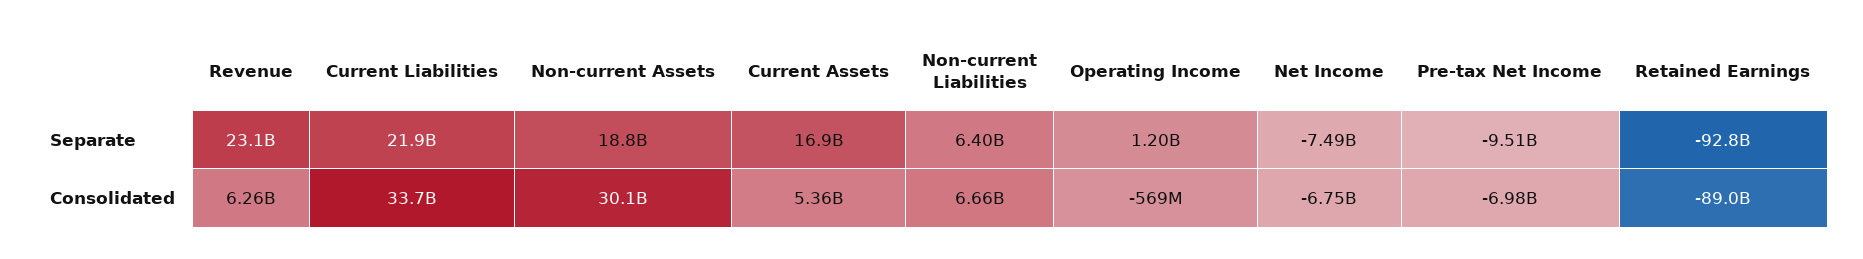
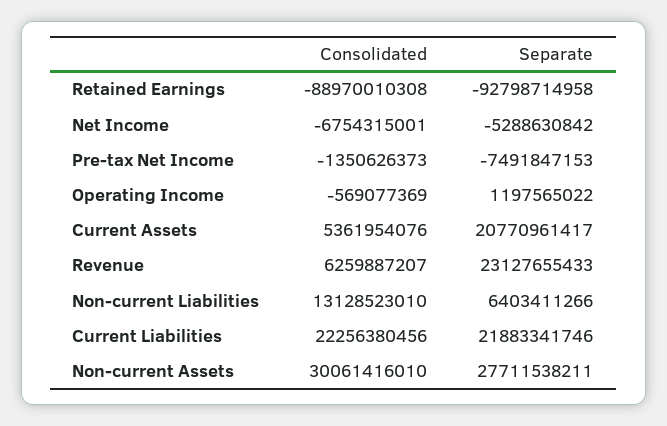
Non-current Assets, Separate: 18800000000 -> 27711538211
Current Assets, Separate: 16900000000 -> 20770961417
Net Income, Separate: -7490000000 -> -5288630842
Pre-tax Net Income, Separate: -9510000000 -> -7491847153
Current Liabilities, Consolidated: 33700000000 -> 22256380456
Non-current Liabilities, Consolidated: 6660000000 -> 13128523010
Pre-tax Net Income, Consolidated: -6980000000 -> -1350626373

